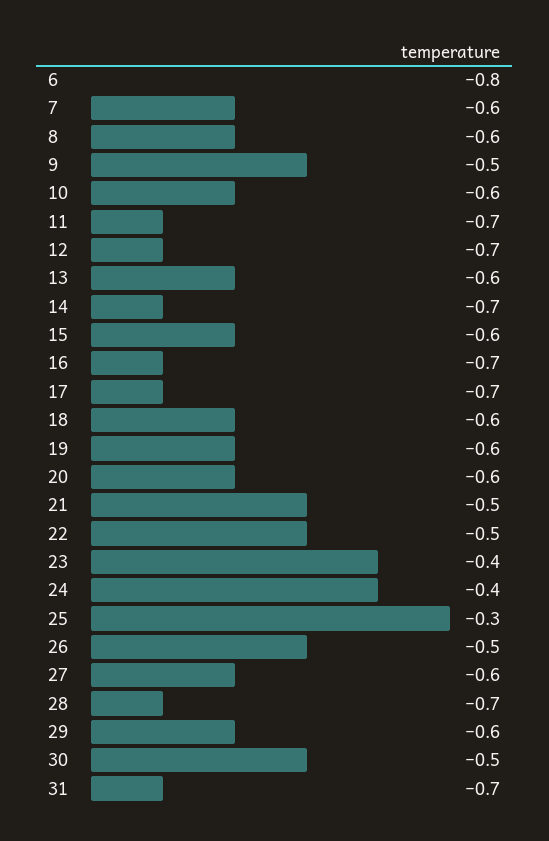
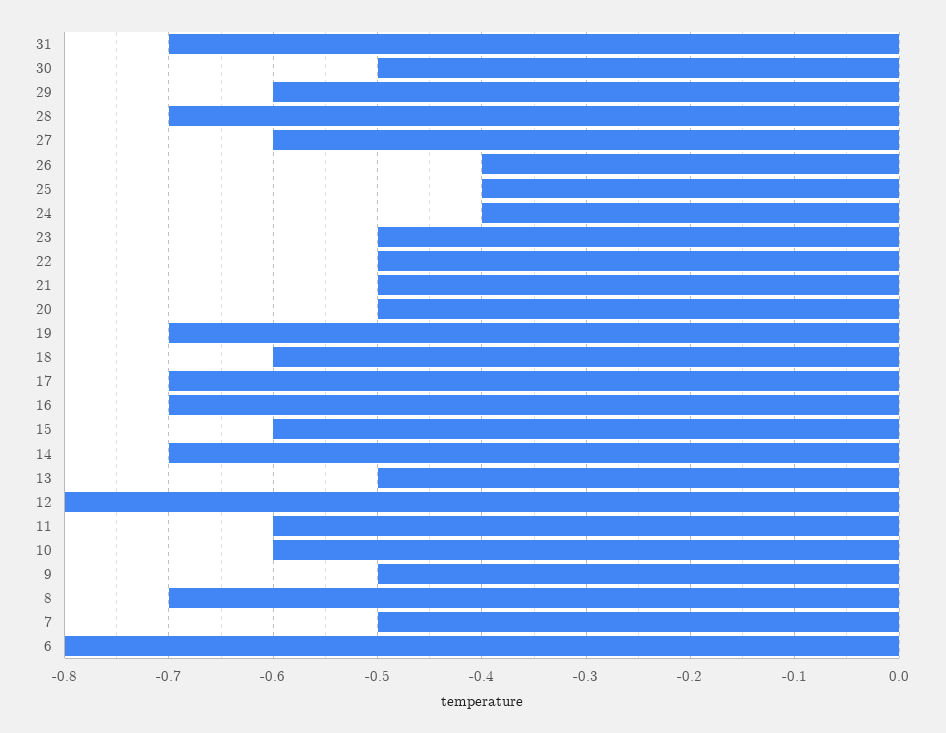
7: -0.6 -> -0.5
8: -0.6 -> -0.7
11: -0.7 -> -0.6
12: -0.7 -> -0.8
13: -0.6 -> -0.5
19: -0.6 -> -0.7
20: -0.6 -> -0.5
23: -0.4 -> -0.5
25: -0.3 -> -0.4
26: -0.5 -> -0.4

